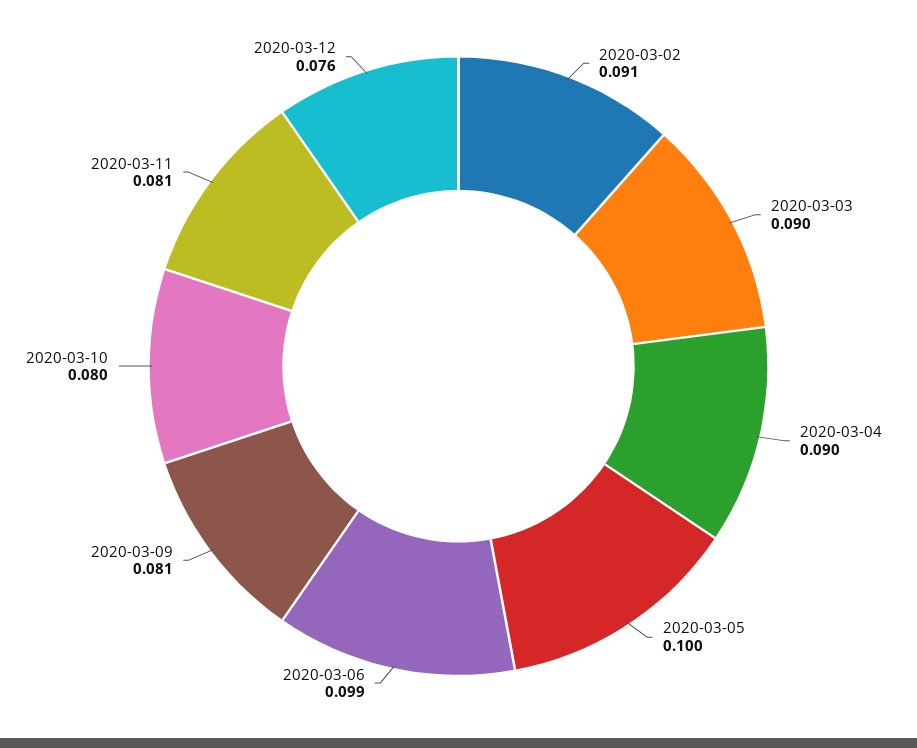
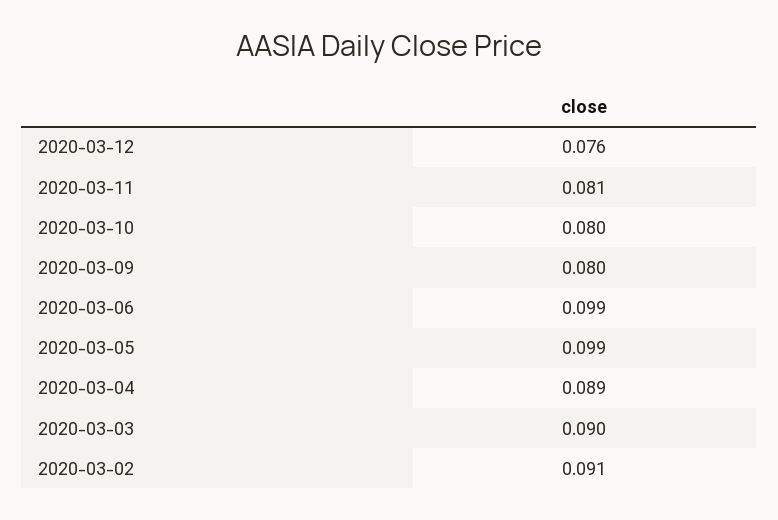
2020-03-04: 0.09 -> 0.089
2020-03-05: 0.1 -> 0.099
2020-03-09: 0.081 -> 0.08

